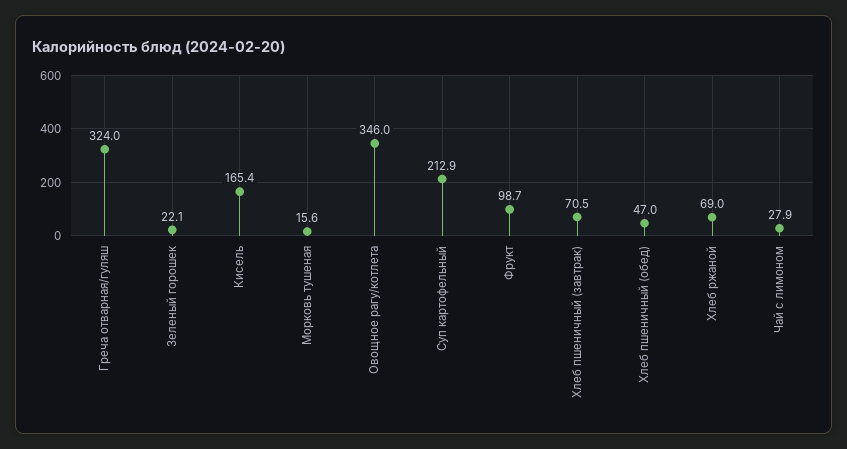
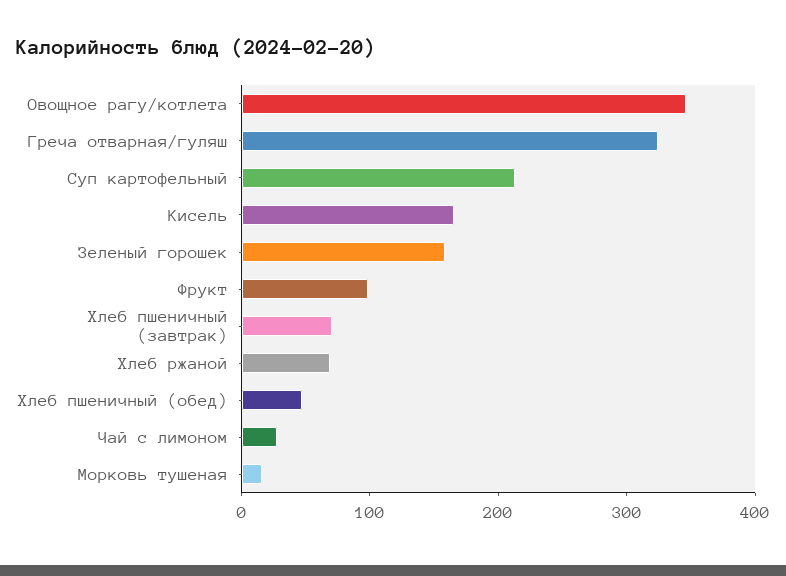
Зеленый горошек: 22.1 -> 160

